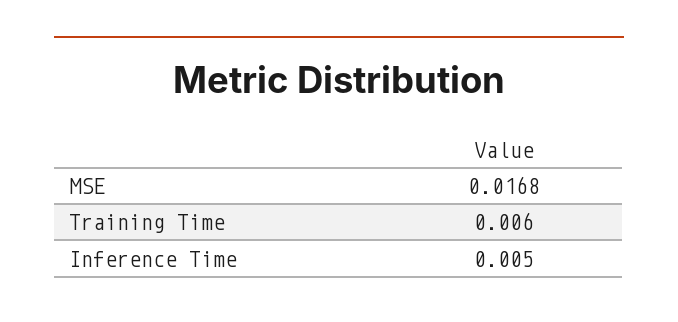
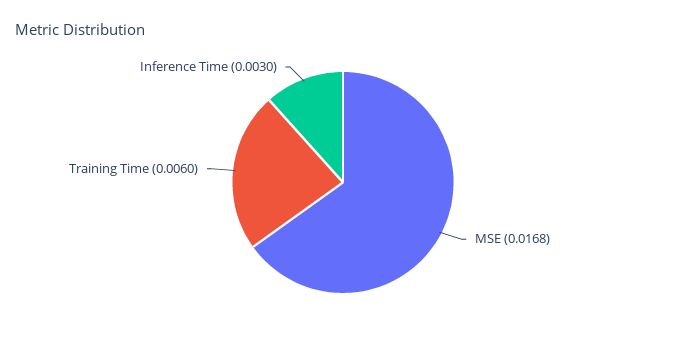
Inference Time: 0.005 -> 0.003

